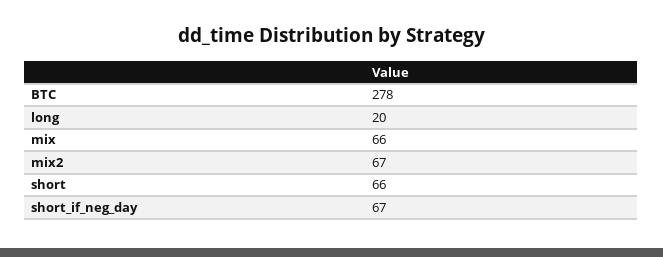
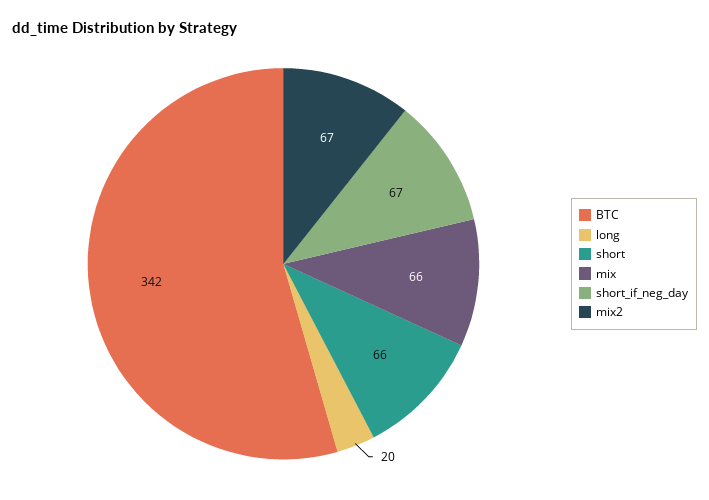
BTC: 278 -> 342

